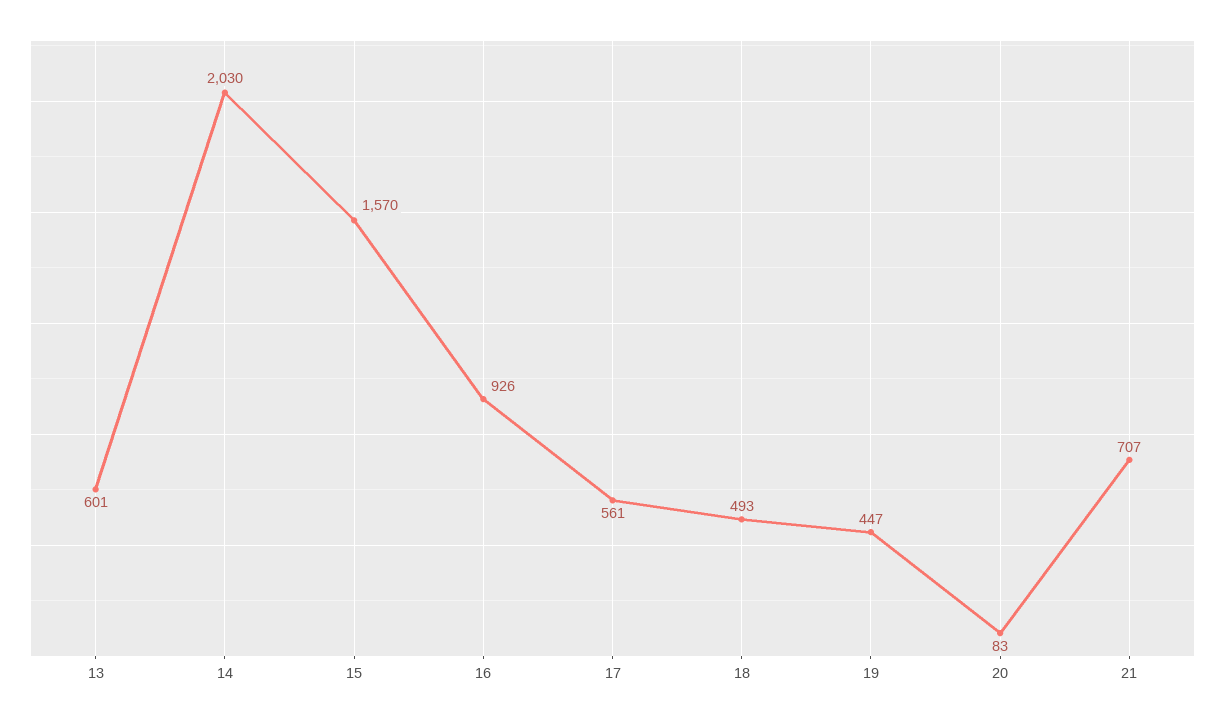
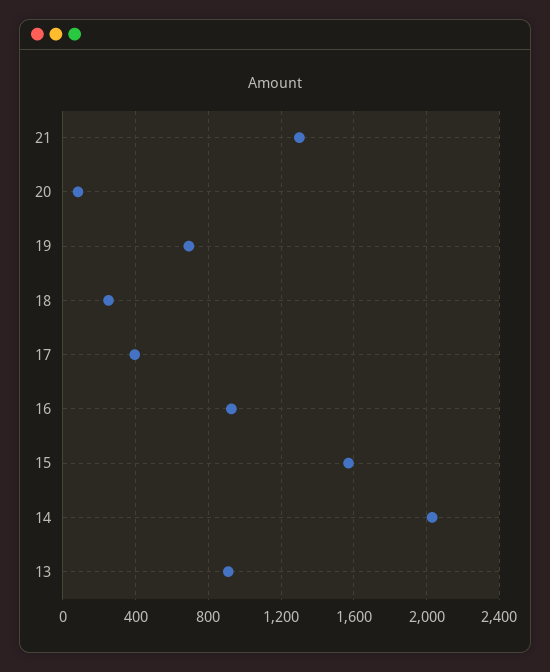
13: 601 -> 900
17: 561 -> 400
18: 493 -> 250
19: 447 -> 700
21: 707 -> 1300

